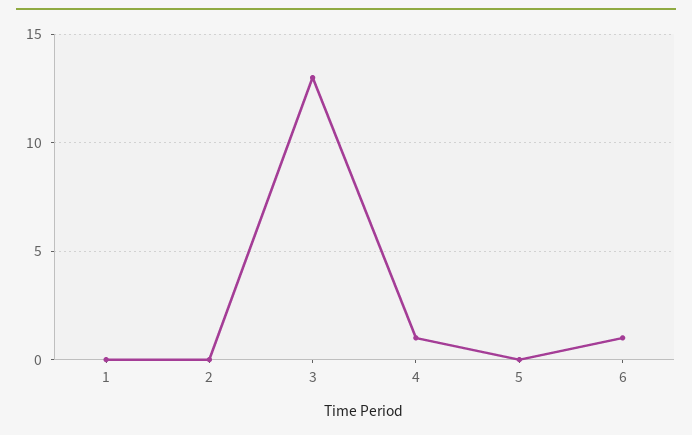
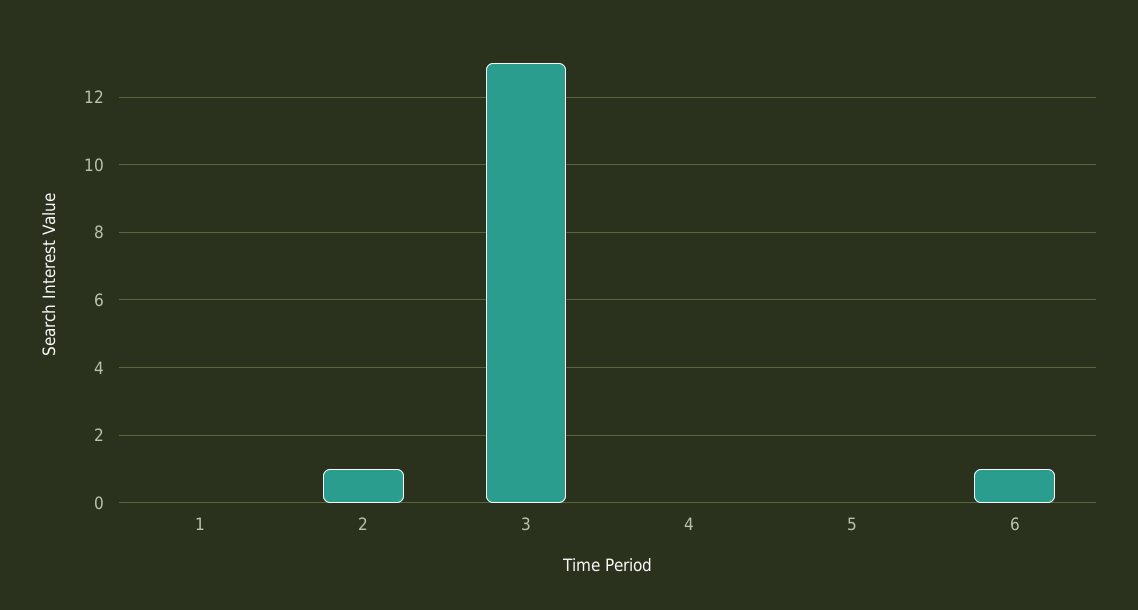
2: 0 -> 1
4: 1 -> 0

